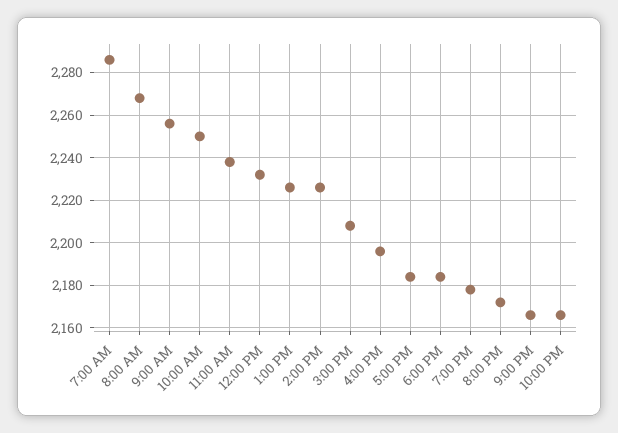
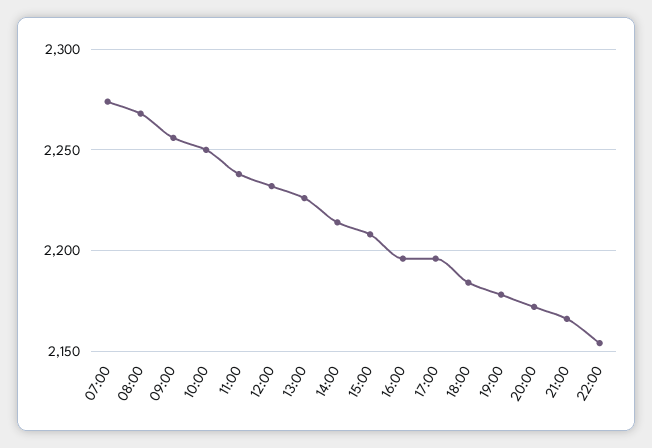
7:00 AM: 2285 -> 2275
2:00 PM: 2225 -> 2215
5:00 PM: 2185 -> 2195
10:00 PM: 2165 -> 2155

